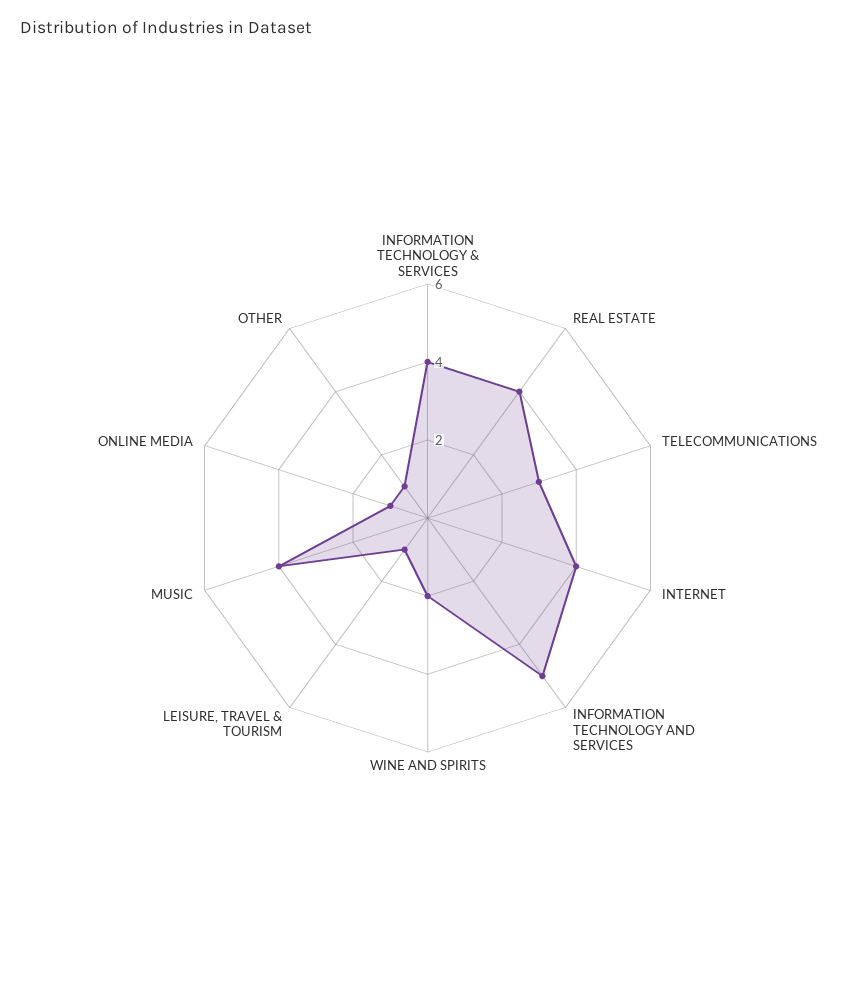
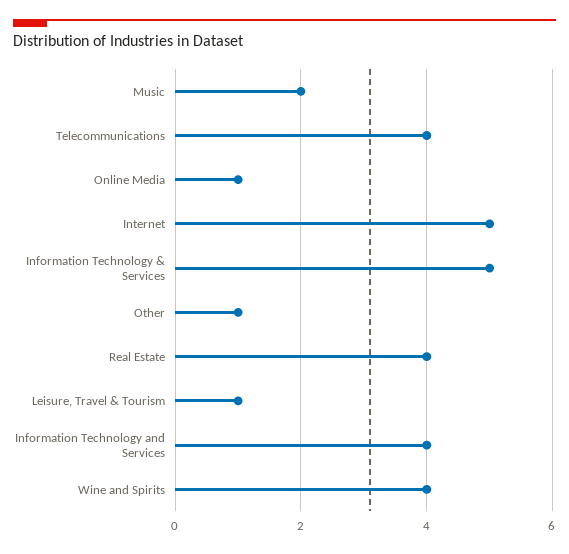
INFORMATION TECHNOLOGY & SERVICES: 4 -> 5
TELECOMMUNICATIONS: 3 -> 4
INTERNET: 4 -> 5
INFORMATION TECHNOLOGY AND SERVICES: 5 -> 4
WINE AND SPIRITS: 2 -> 4
MUSIC: 4 -> 2

